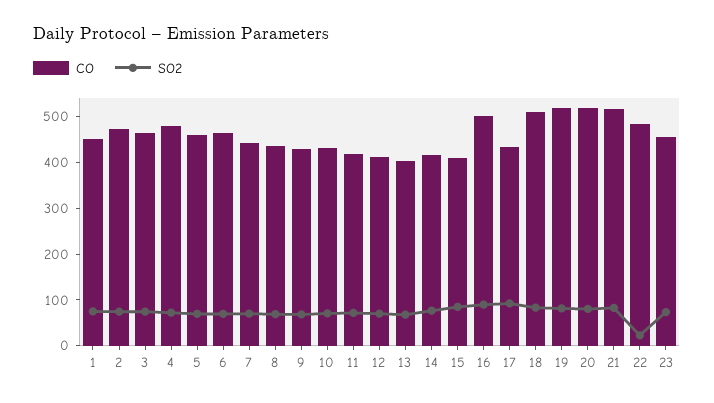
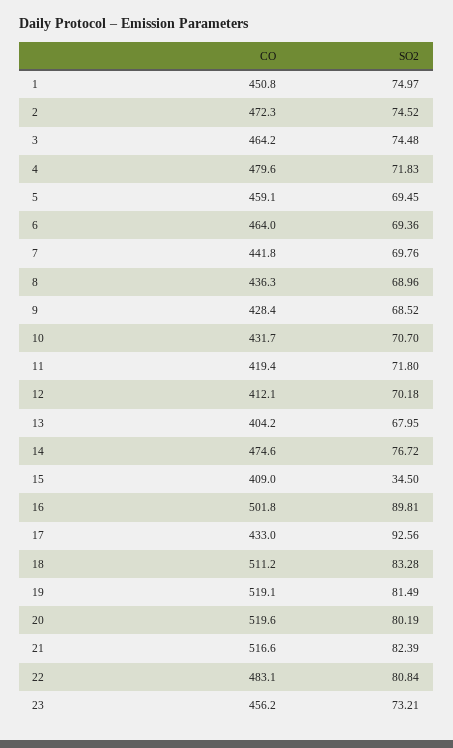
CO, 14: 420 -> 474.6
SO2, 15: 80 -> 34.5
SO2, 22: 20 -> 80.84

